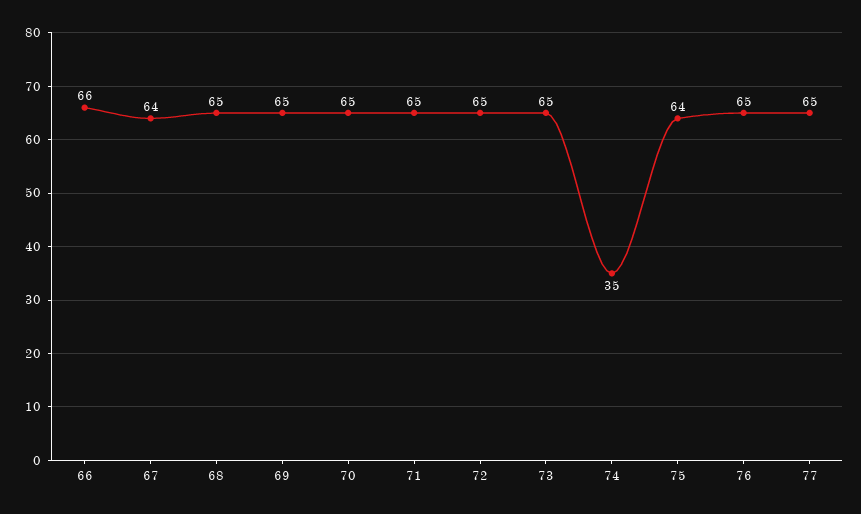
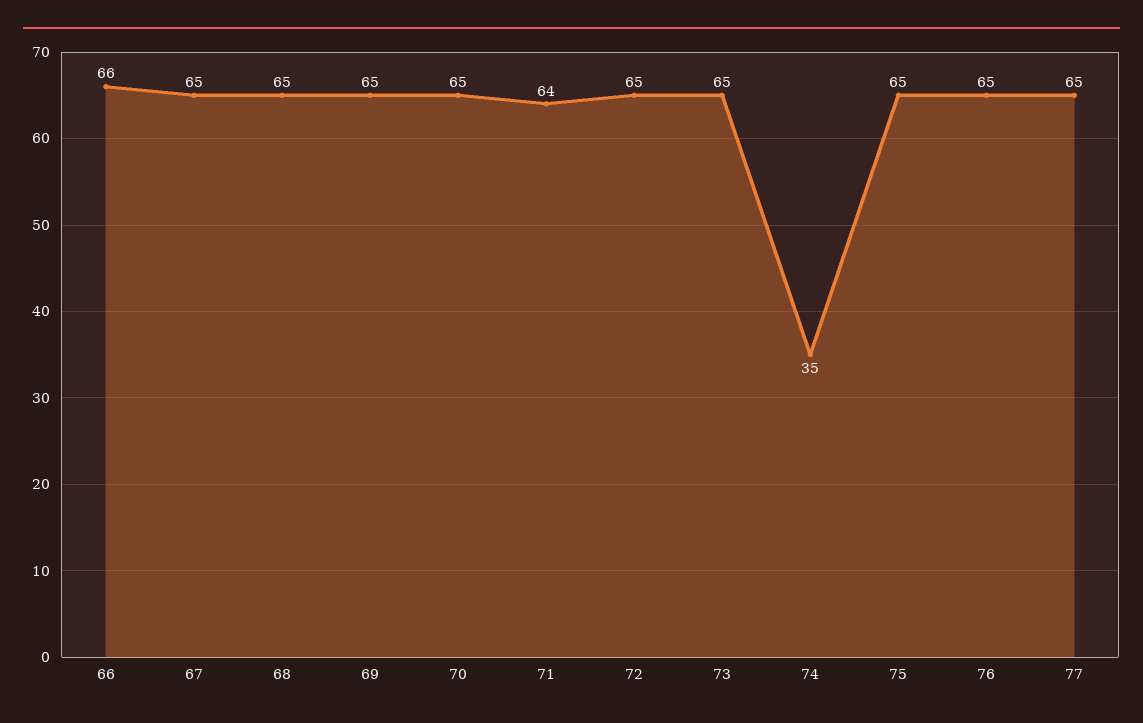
67: 64 -> 65
71: 65 -> 64
75: 64 -> 65

